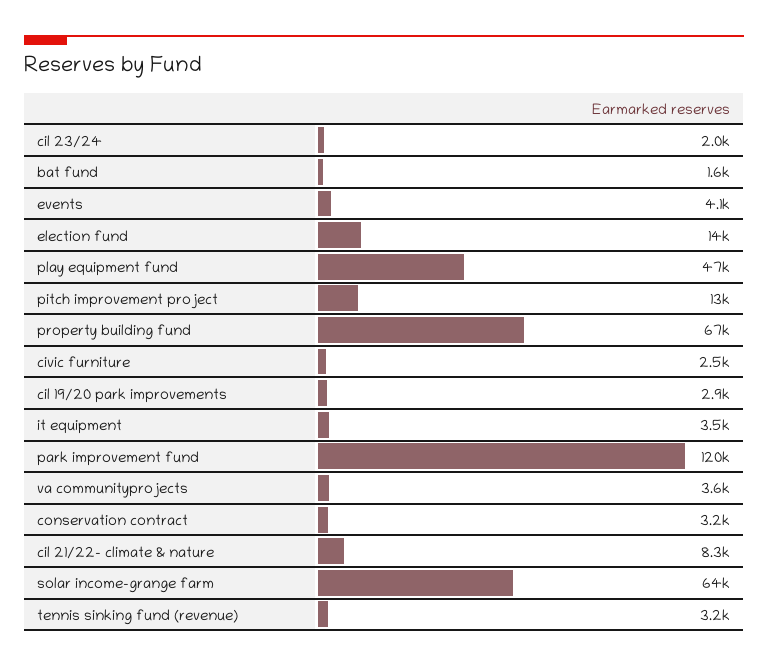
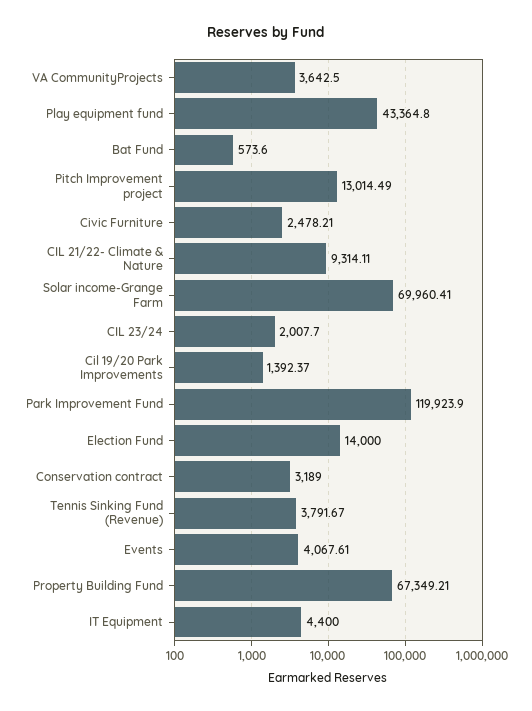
bat fund: 1600 -> 573.6
play equipment fund: 47000 -> 43364.8
cil 19/20 park improvements: 2900 -> 1392.37
it equipment: 3500 -> 4400
cil 21/22- climate & nature: 8300 -> 9314.11
solar income-grange farm: 64000 -> 69960.41
tennis sinking fund (revenue): 3200 -> 3791.67

